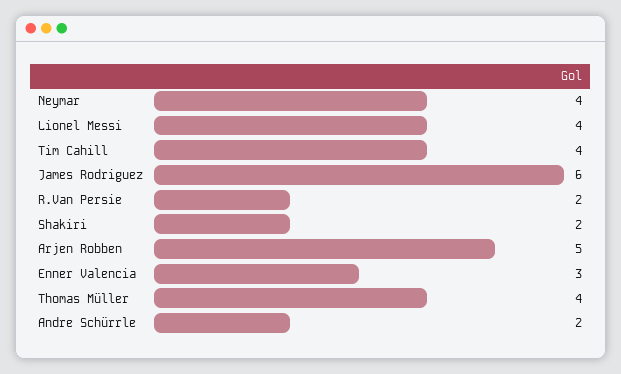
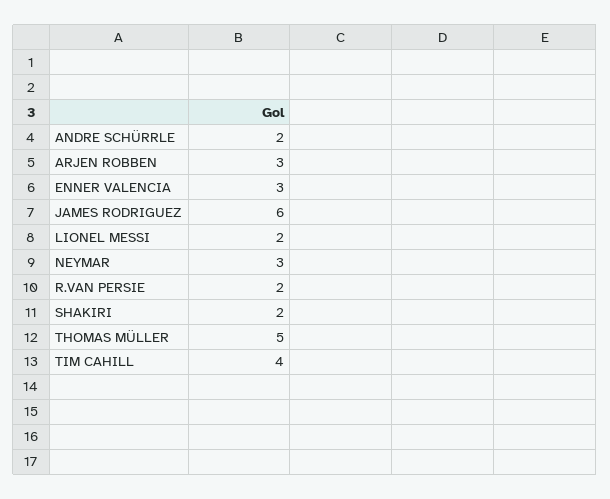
Neymar: 4 -> 3
Lionel Messi: 4 -> 2
Arjen Robben: 5 -> 3
Thomas Müller: 4 -> 5

